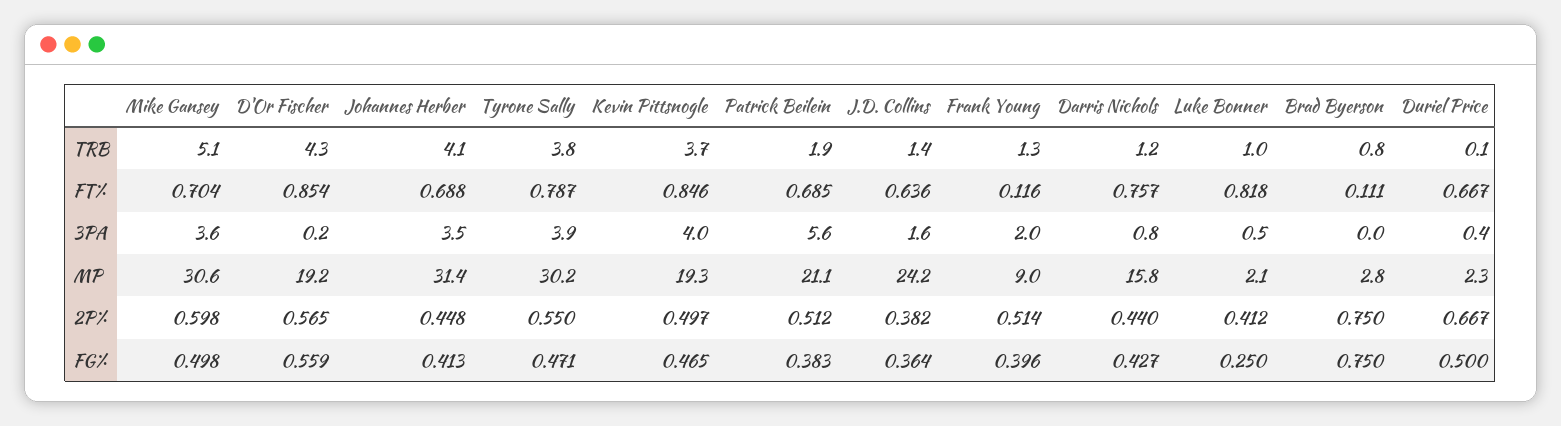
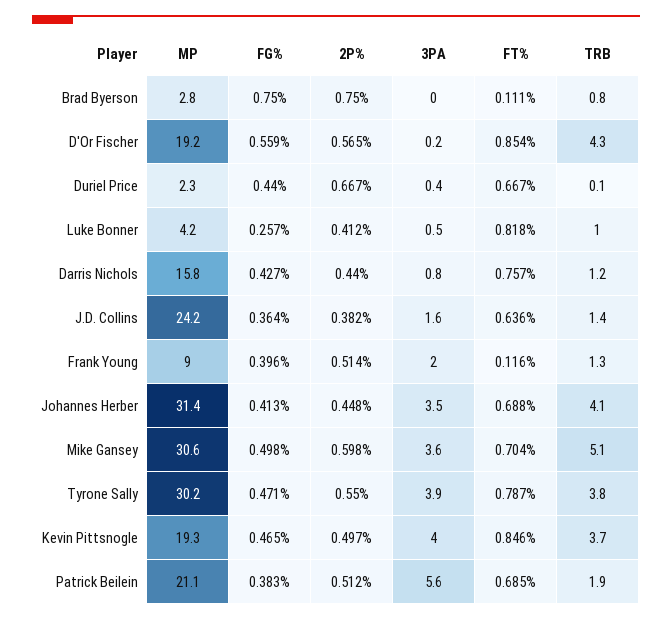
Luke Bonner, MP: 2.1 -> 4.2
Luke Bonner, FG%: 0.25 -> 0.257
Duriel Price, FG%: 0.5 -> 0.44

